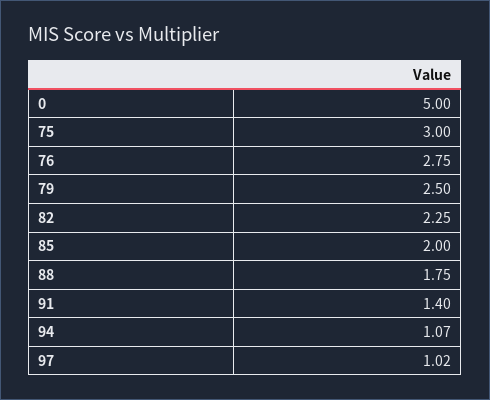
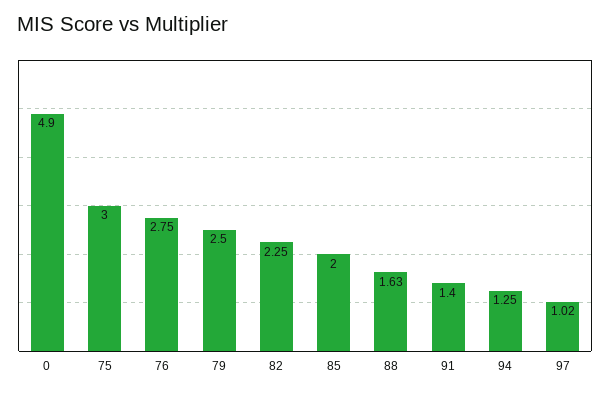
0: 5 -> 4.9
88: 1.75 -> 1.63
94: 1.07 -> 1.25

